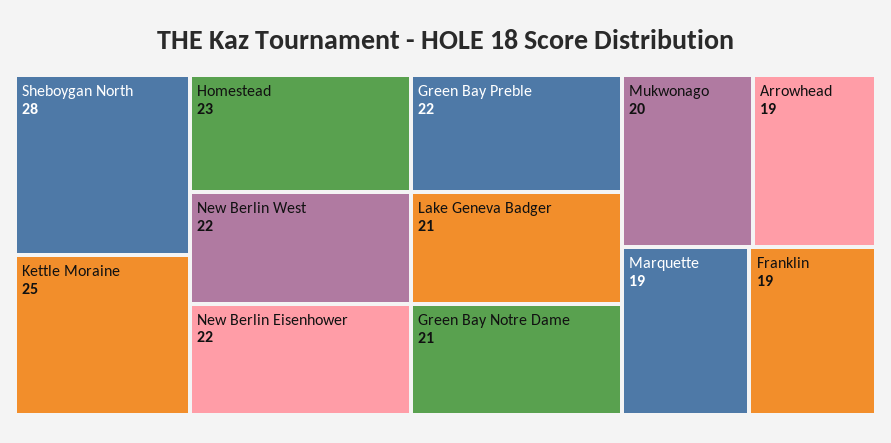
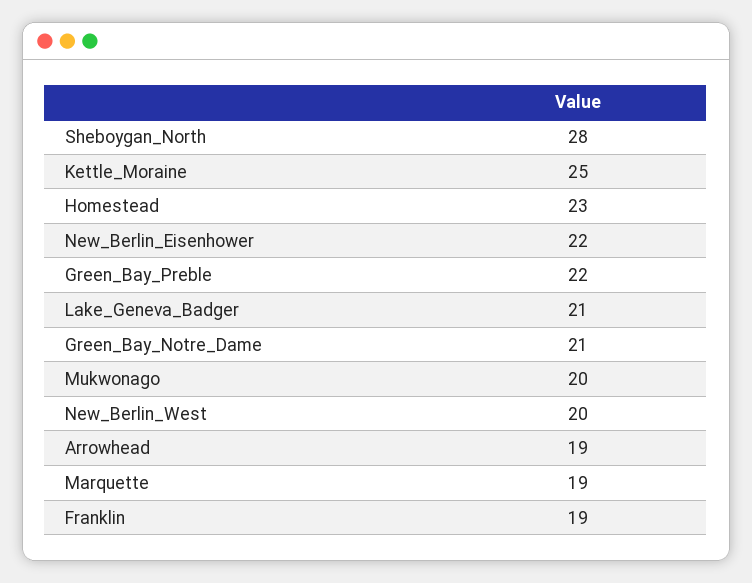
New Berlin West: 22 -> 20

